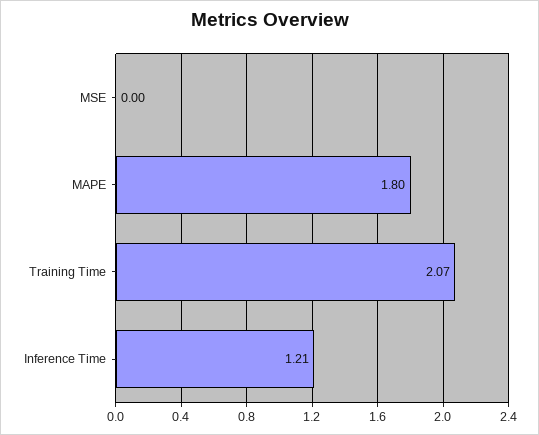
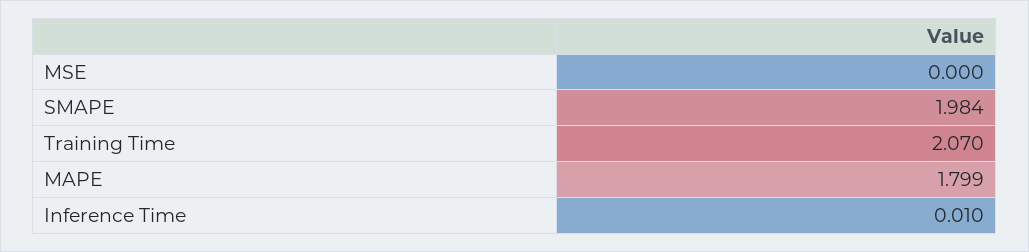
Inference Time: 1.21 -> 0.01
SMAPE: none -> 1.984

